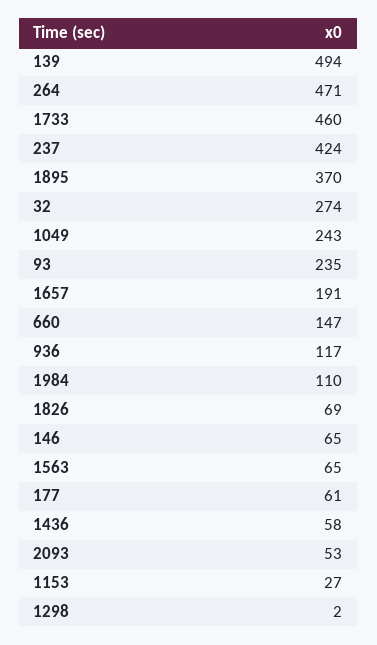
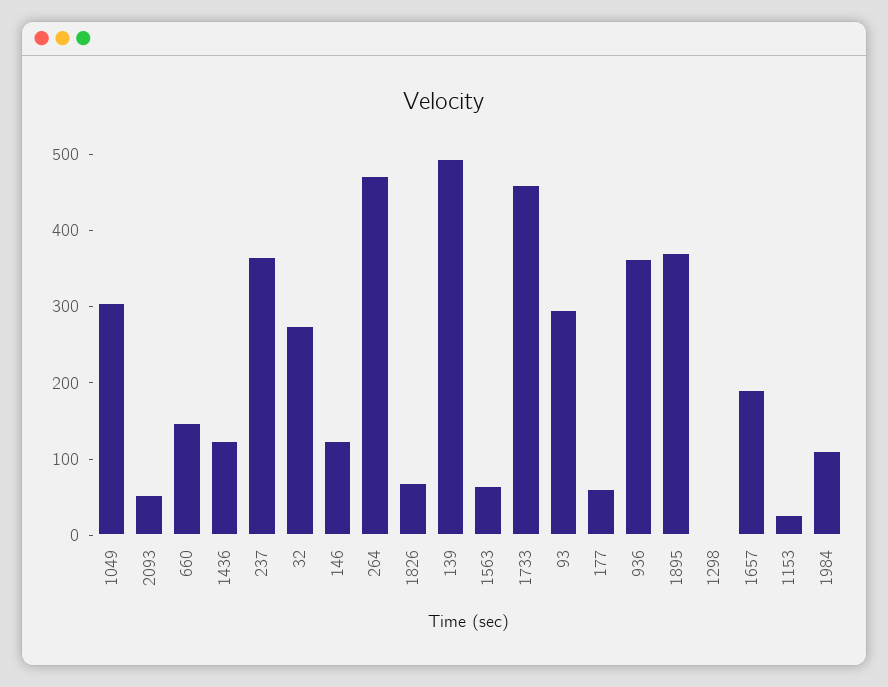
237: 424 -> 360
1049: 243 -> 300
93: 235 -> 300
936: 117 -> 360
146: 65 -> 120
1436: 58 -> 120

